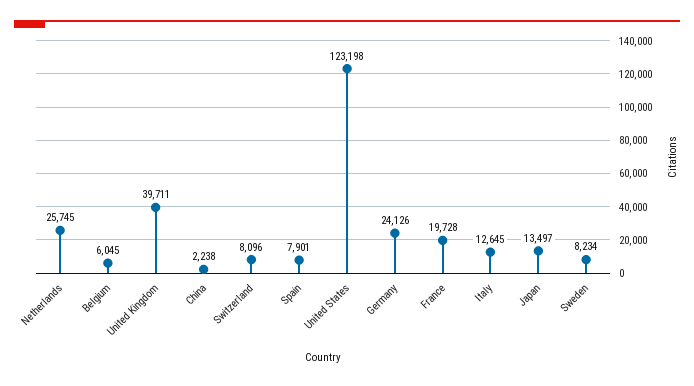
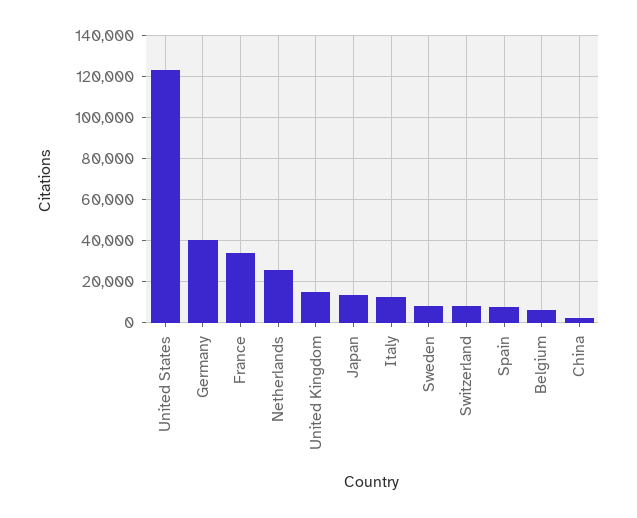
United Kingdom: 39711 -> 15000
Germany: 24126 -> 40000
France: 19728 -> 35000

